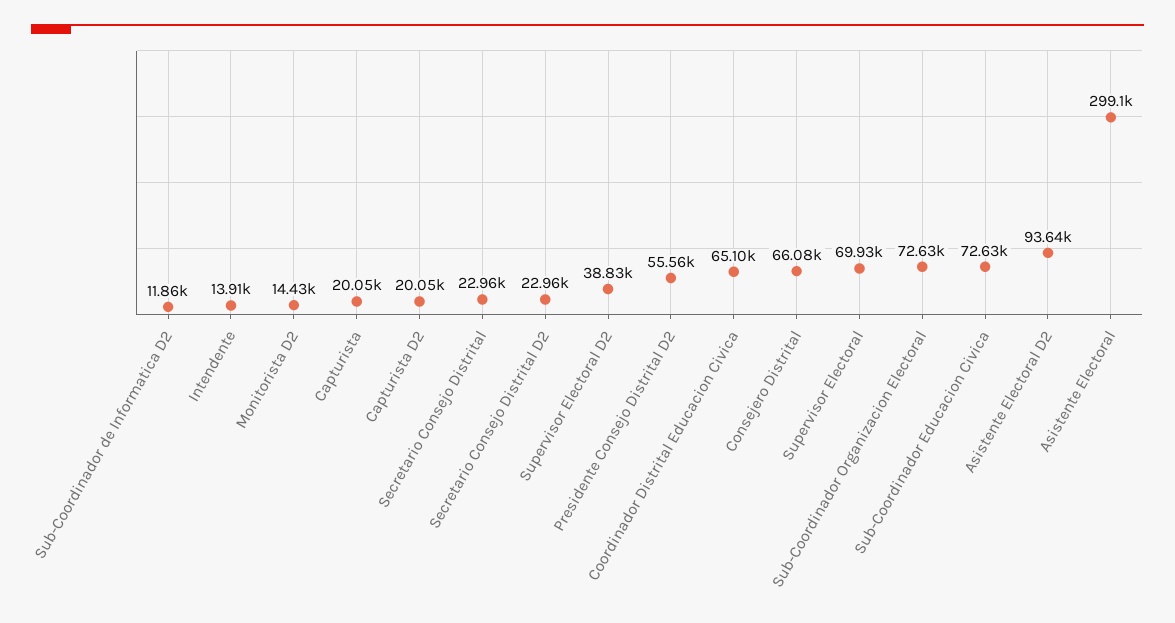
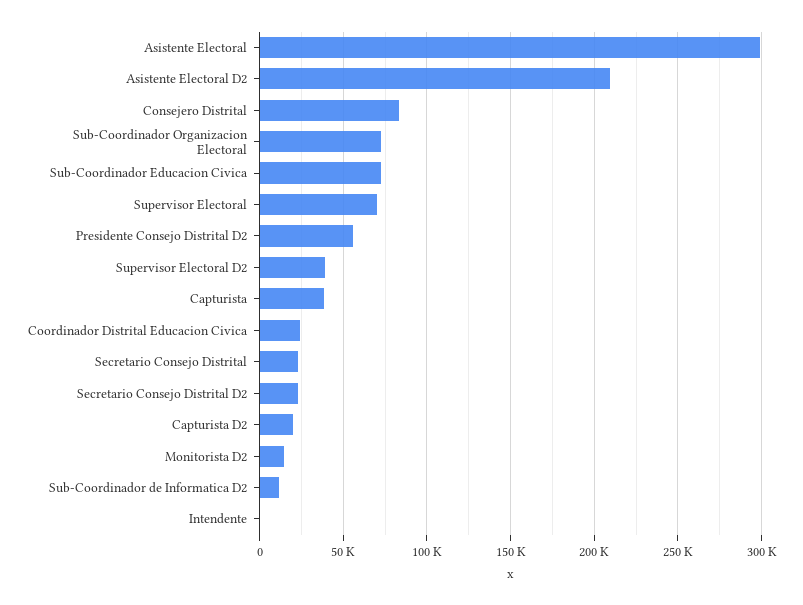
Intendente: 13910 -> 0
Capturista: 20050 -> 40000
Coordinador Distrital Educacion Civica: 65100 -> 25000
Consejero Distrital: 66080 -> 85000
Asistente Electoral D2: 93640 -> 210000

